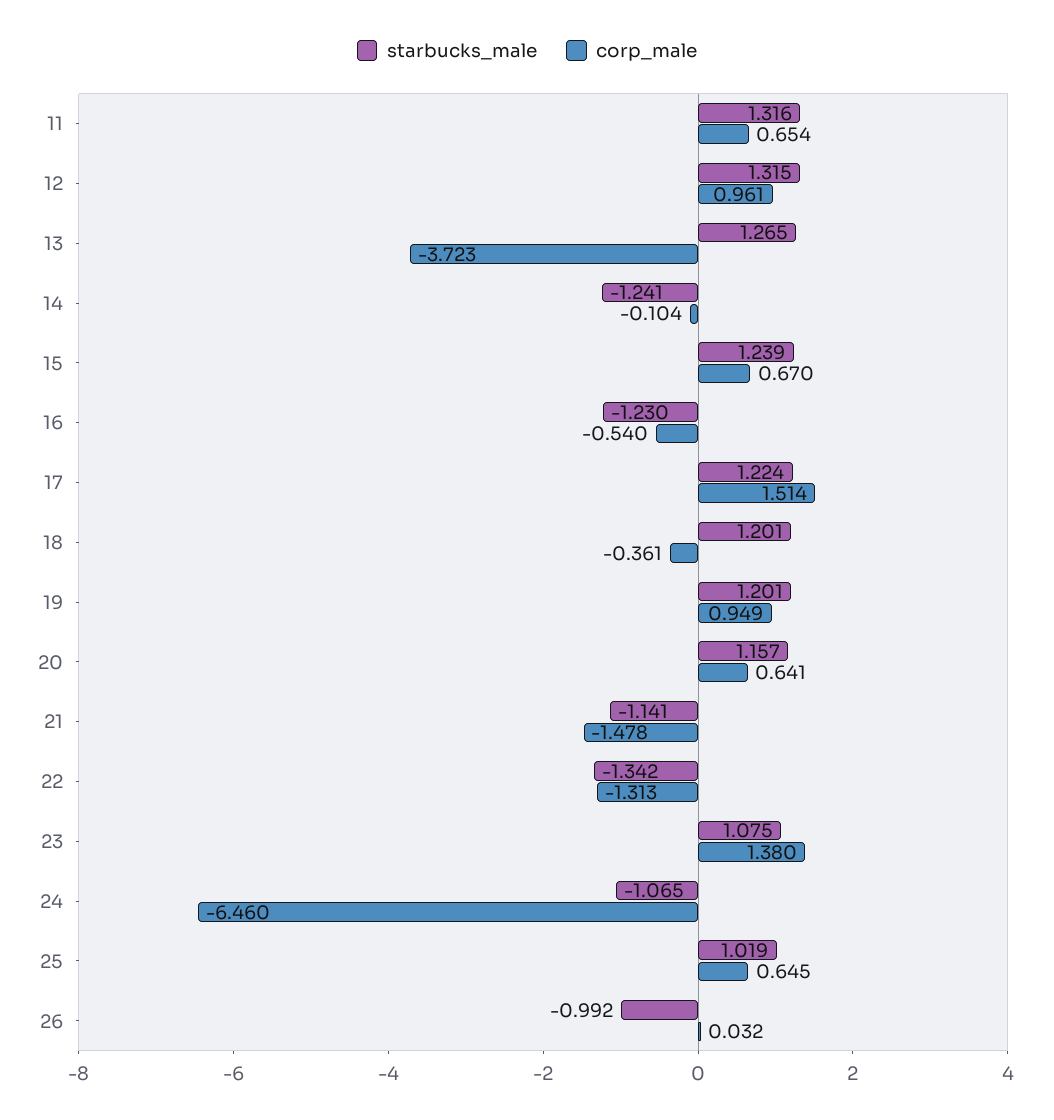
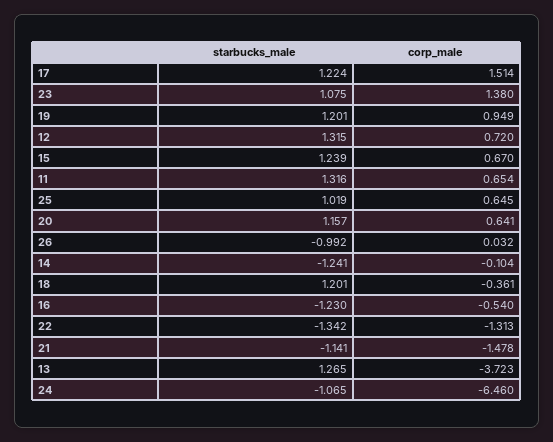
corp_male, 12: 0.961 -> 0.72

